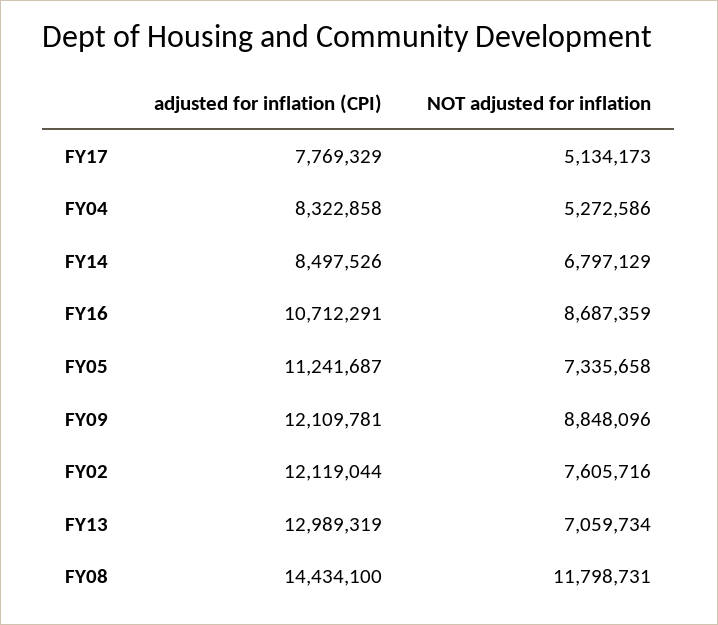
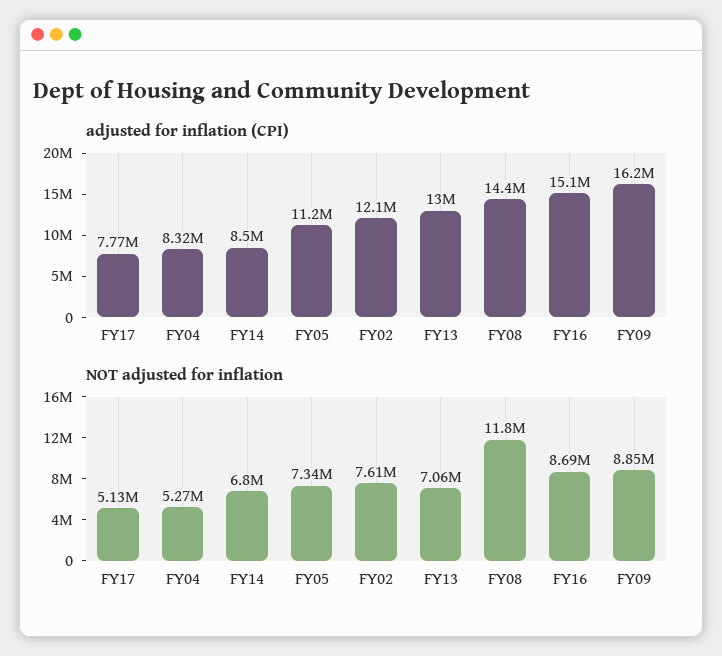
adjusted for inflation (CPI), FY16: 10712291 -> 15100000
adjusted for inflation (CPI), FY09: 12109781 -> 16200000

